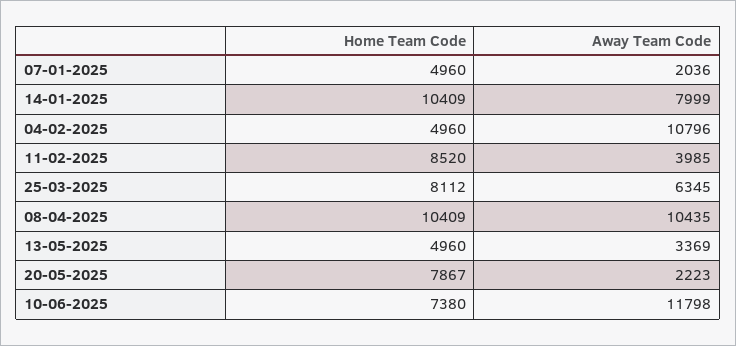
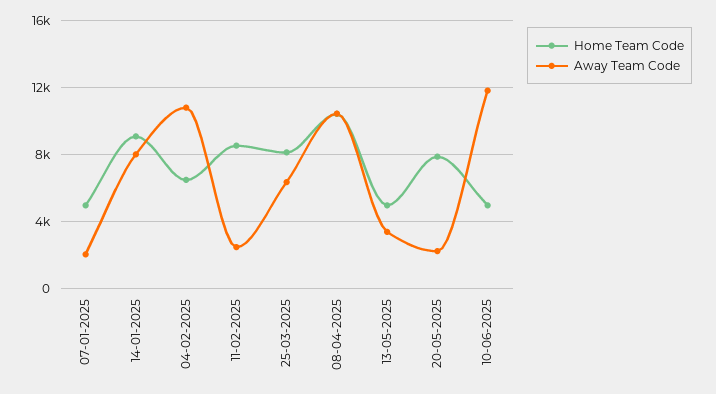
Home Team Code, 14-01-2025: 10409 -> 9000
Home Team Code, 04-02-2025: 4960 -> 6500
Away Team Code, 11-02-2025: 3985 -> 2500
Home Team Code, 10-06-2025: 7380 -> 5000

